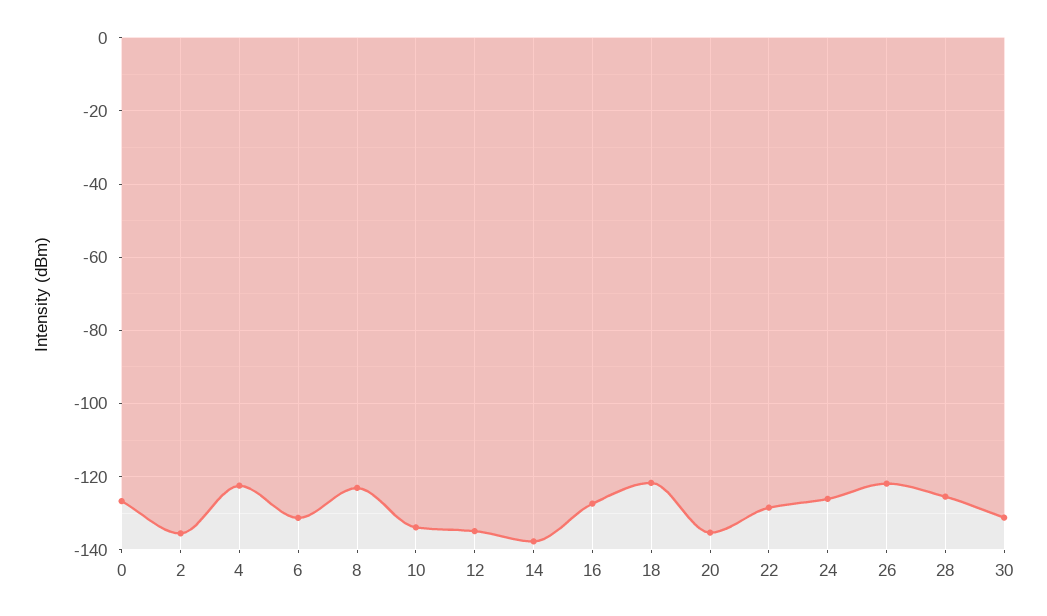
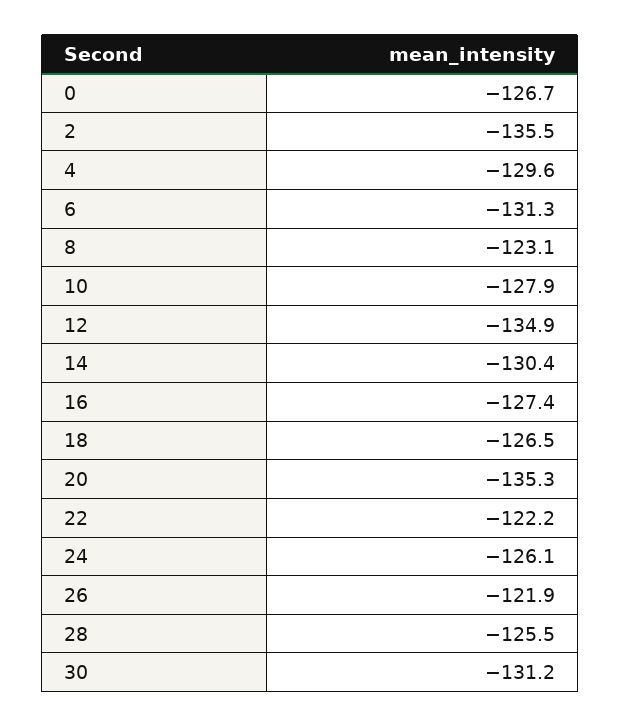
4: -122 -> -129.6
10: -134 -> -127.9
14: -138 -> -130.4
18: -122 -> -126.5
22: -128 -> -122.2

